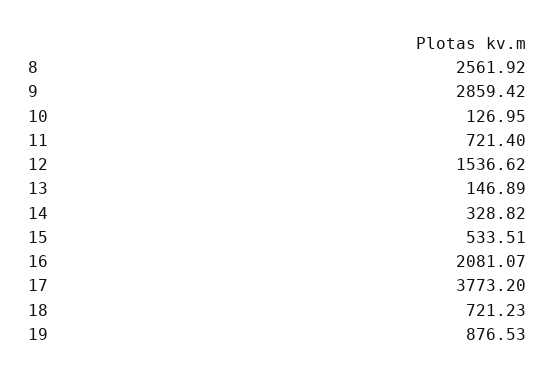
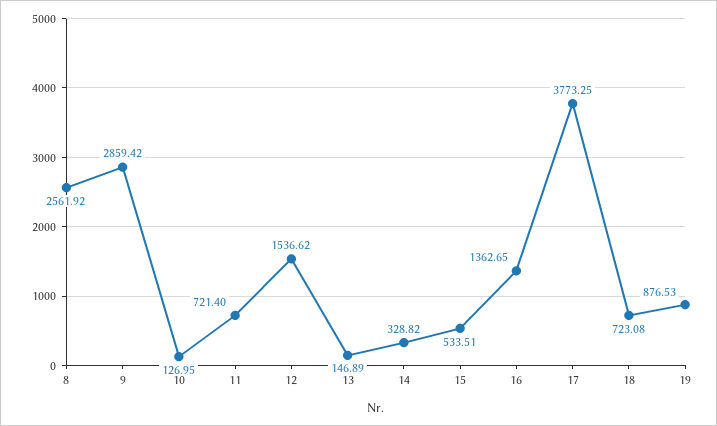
16: 2081.07 -> 1362.65
17: 3773.2 -> 3773.25
18: 721.23 -> 723.08

